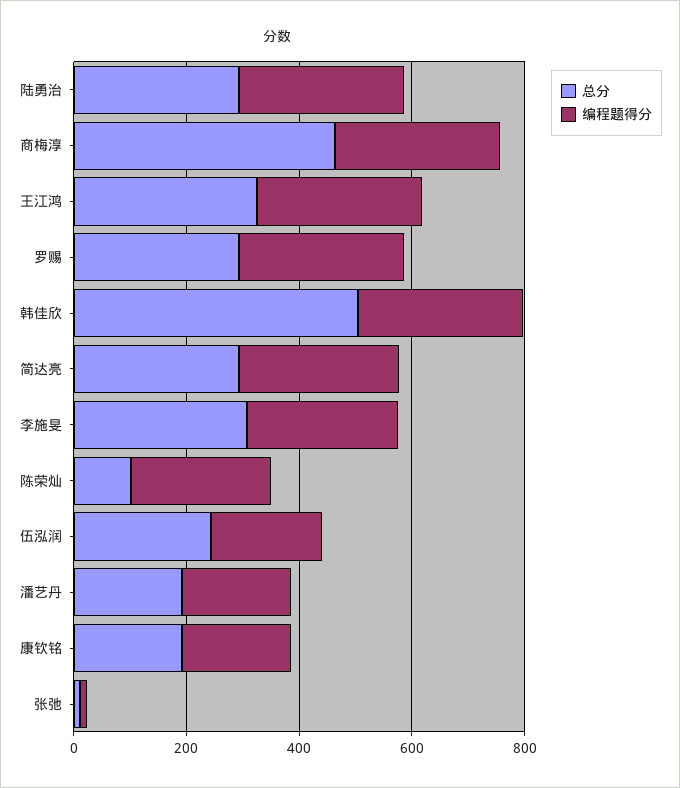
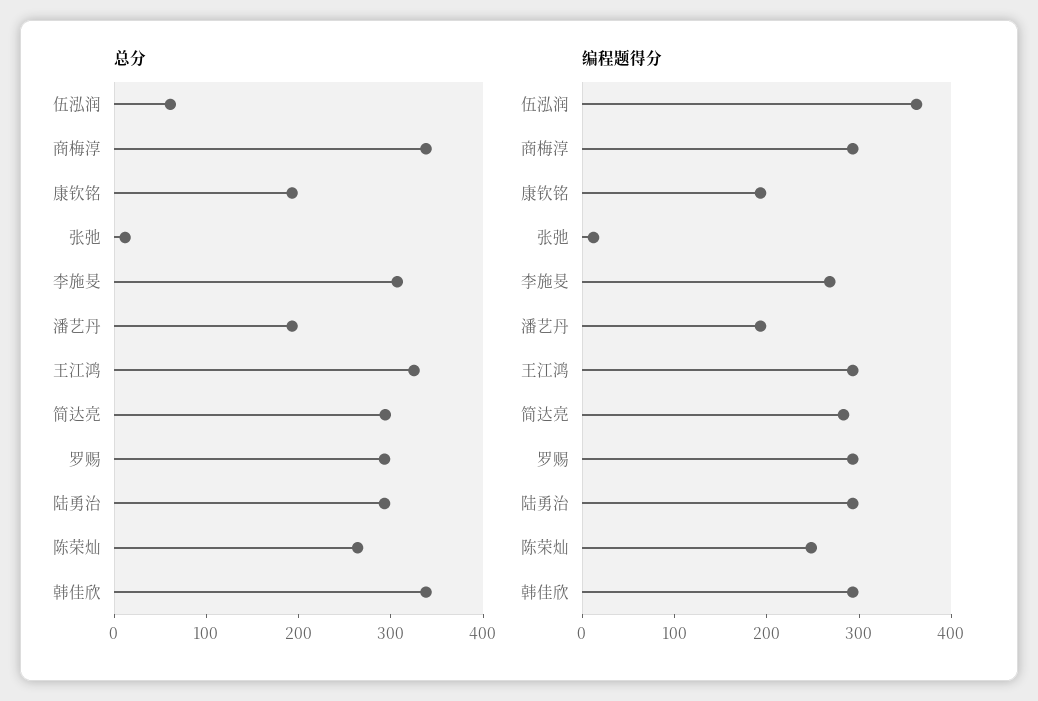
总分, 商梅淳: 450 -> 340
总分, 韩佳欣: 500 -> 340
总分, 陈荣灿: 100 -> 260
总分, 伍泓润: 250 -> 60
编程题得分, 伍泓润: 200 -> 360

